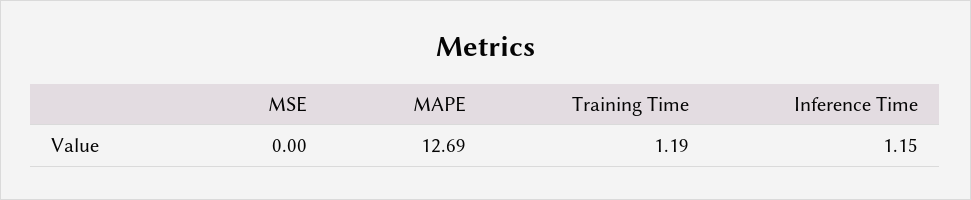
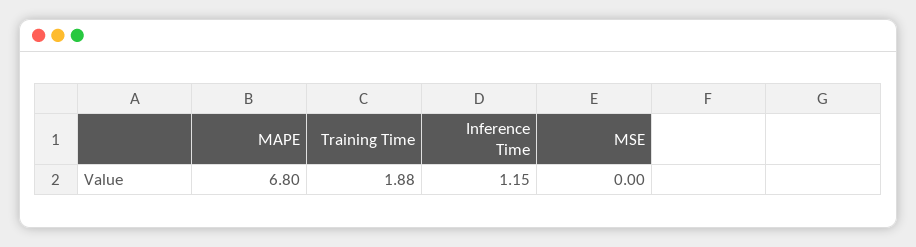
MAPE: 12.69 -> 6.8
Training Time: 1.19 -> 1.88

